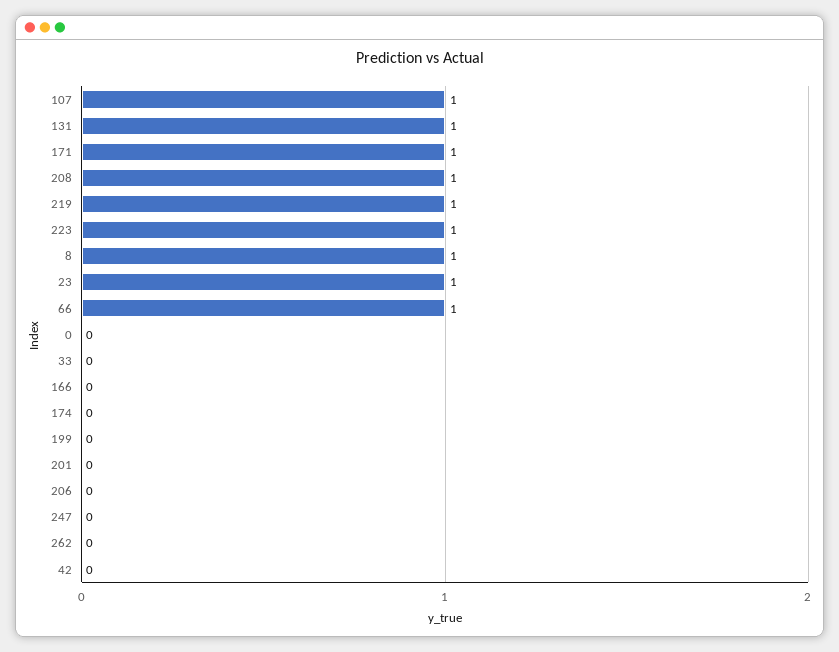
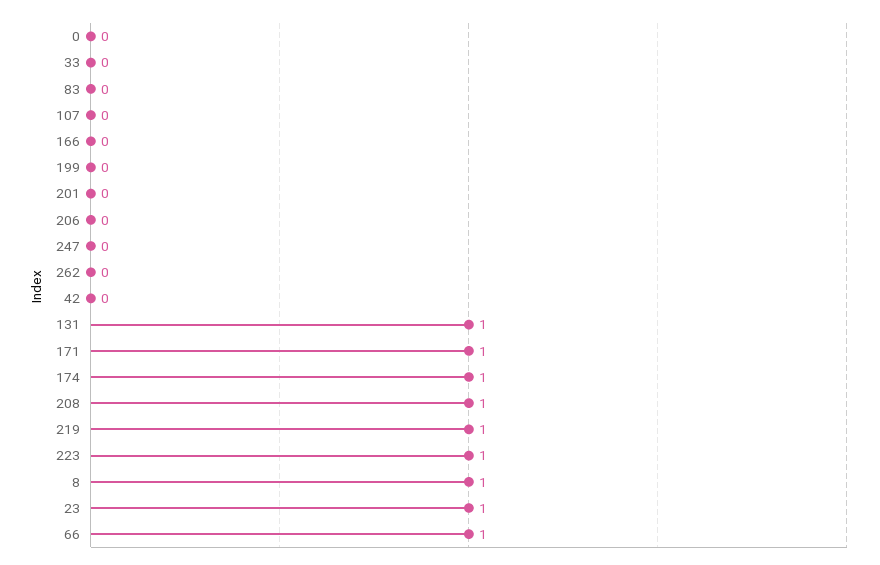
107: 1 -> 0
174: 0 -> 1
83: none -> 0

